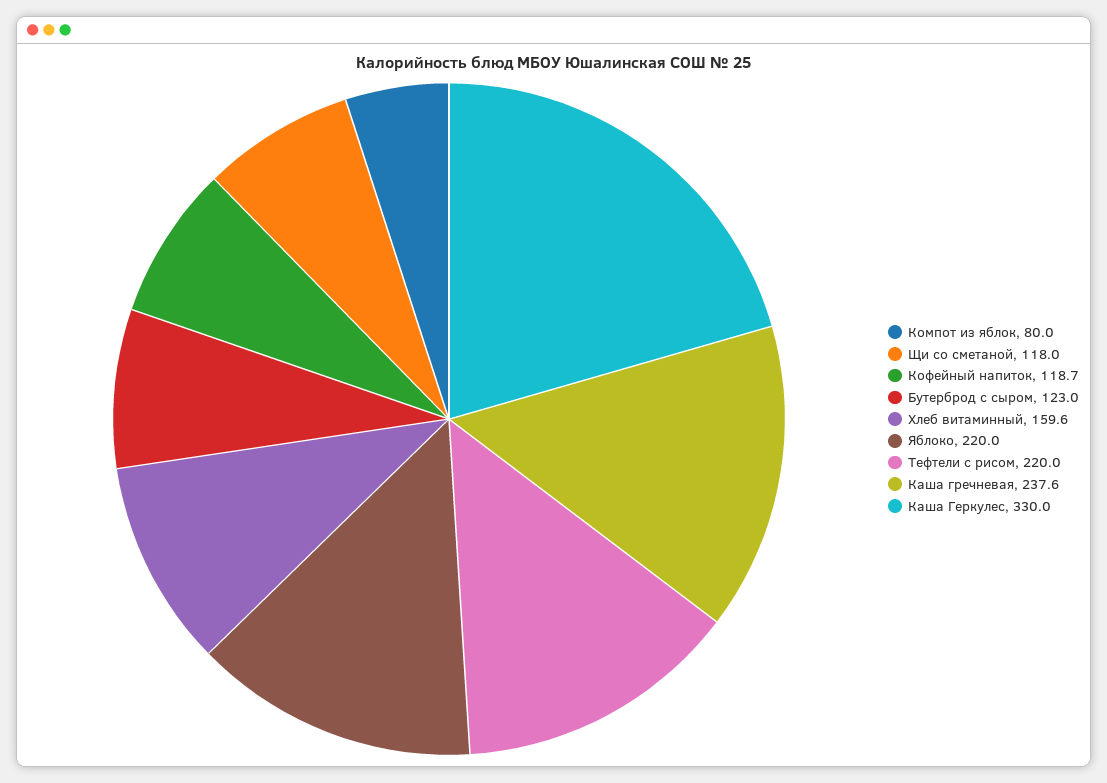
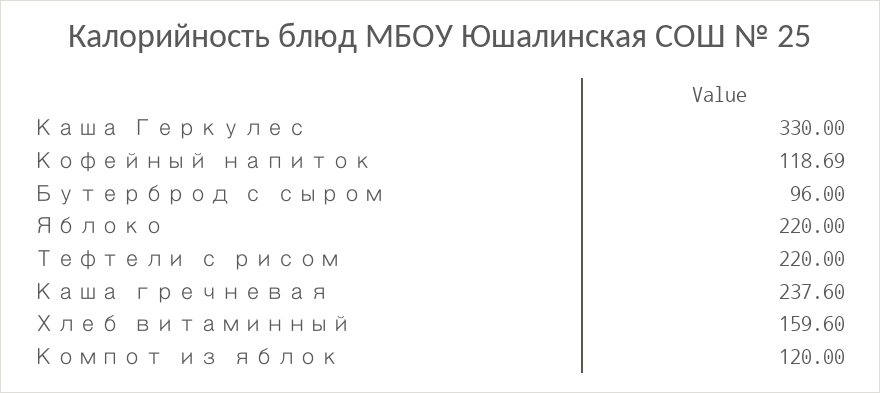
Компот из яблок: 80 -> 120
Щи со сметаной: 118 -> none
Бутерброд с сыром: 123 -> 96

